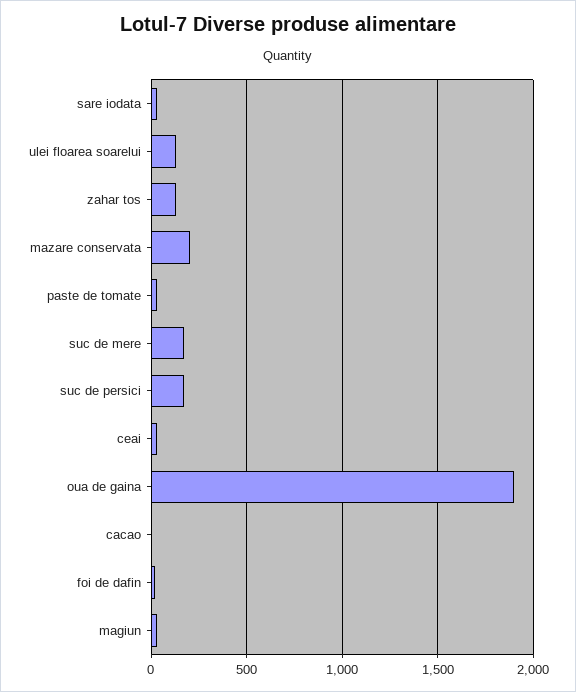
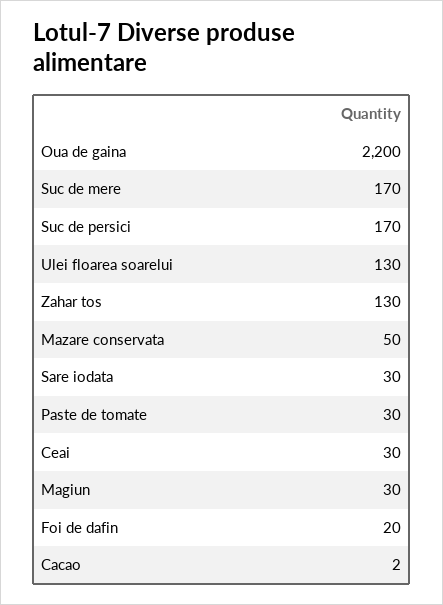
mazare conservata: 200 -> 50
oua de gaina: 1900 -> 2200

